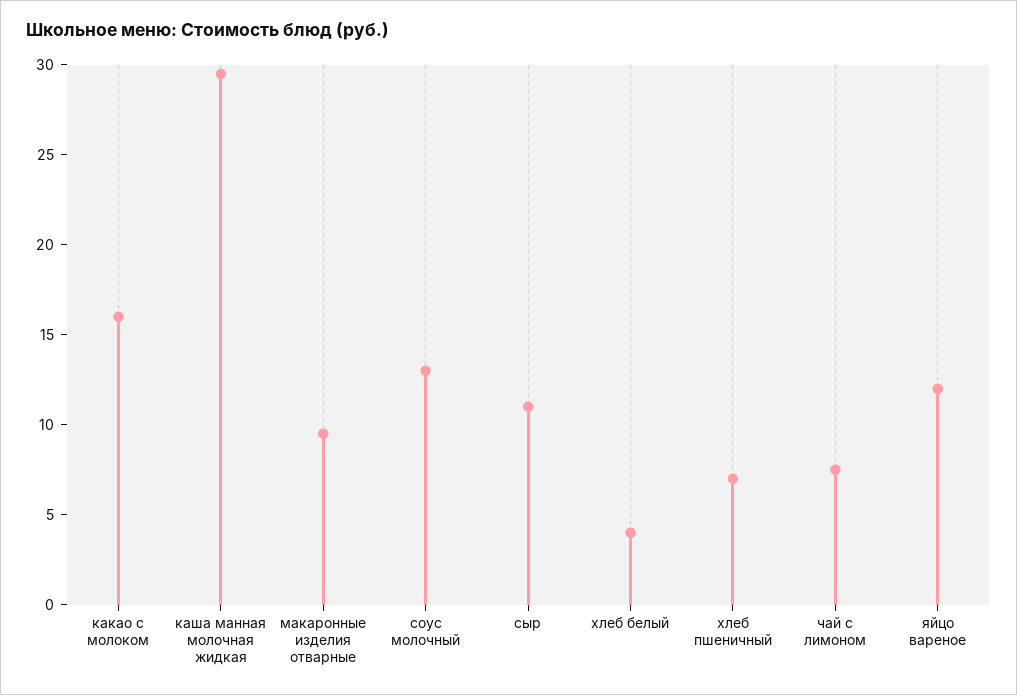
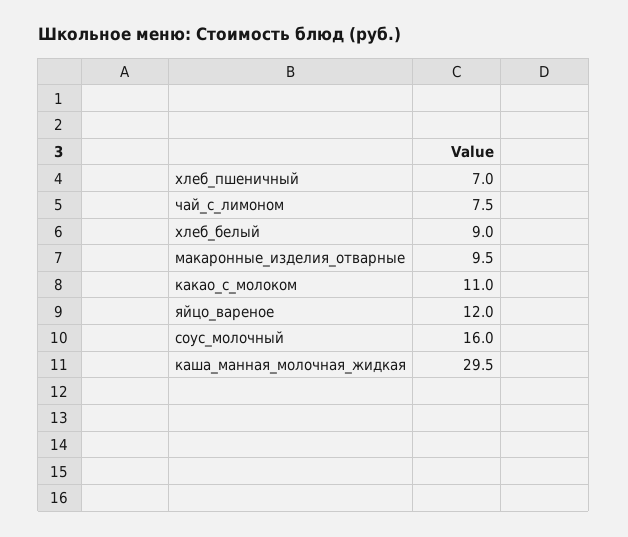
какао с молоком: 16 -> 11
соус молочный: 13 -> 16
сыр: 11 -> none
хлеб белый: 4 -> 9

